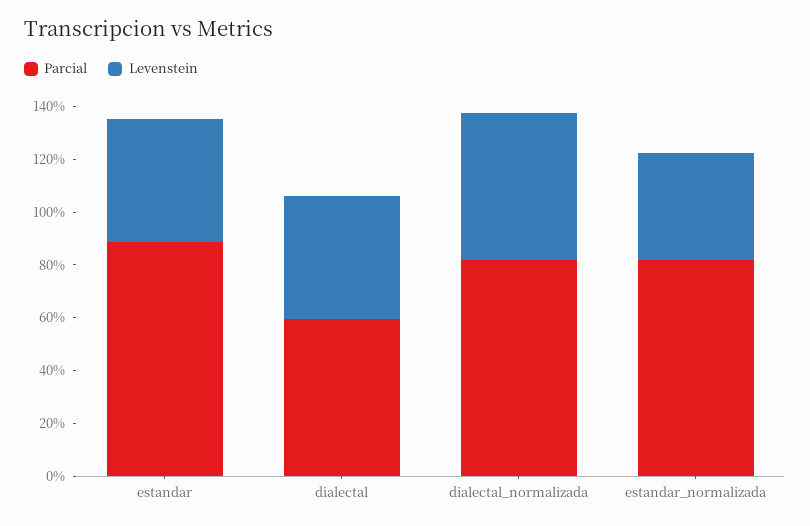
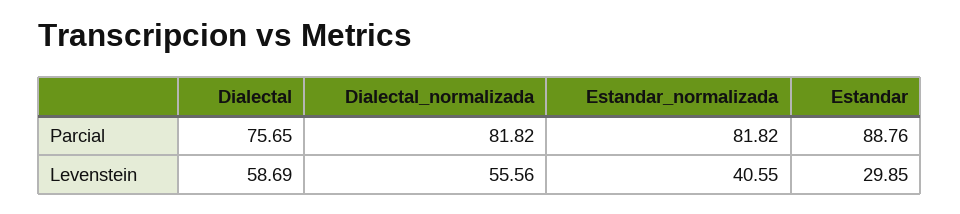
Levenstein, estandar: 45 -> 29.85
Parcial, dialectal: 60 -> 75.65
Levenstein, dialectal: 45 -> 58.69

